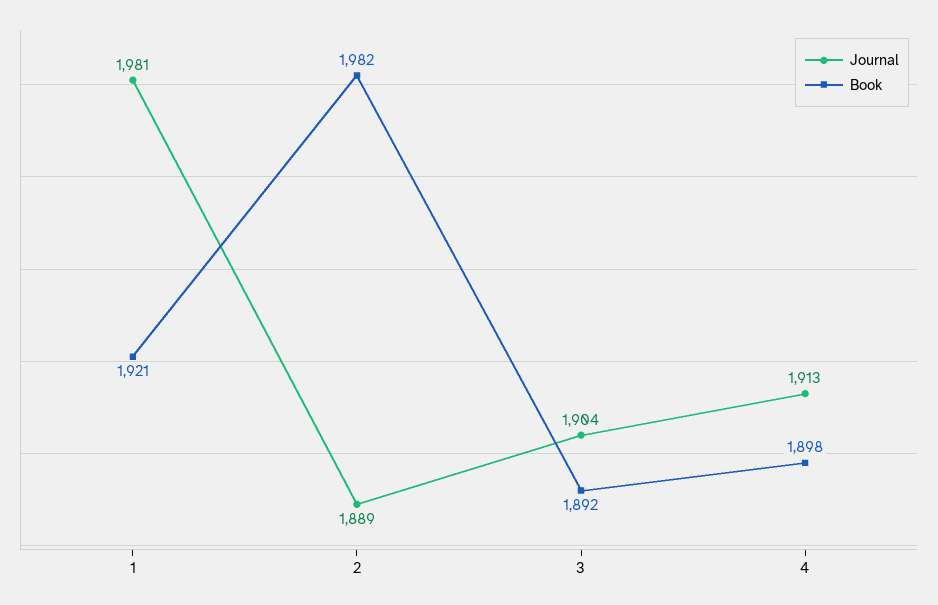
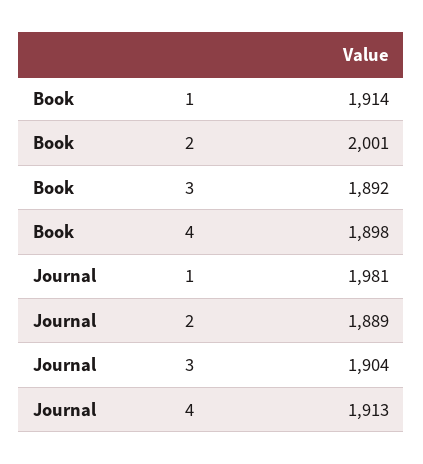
Book, 1: 1921 -> 1914
Book, 2: 1982 -> 2001

